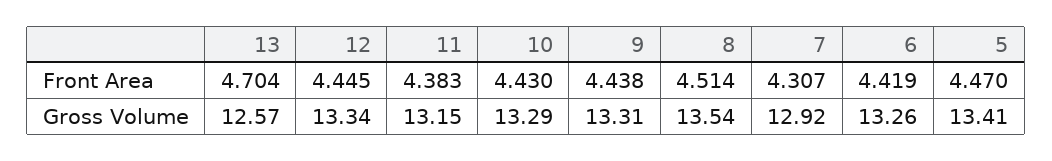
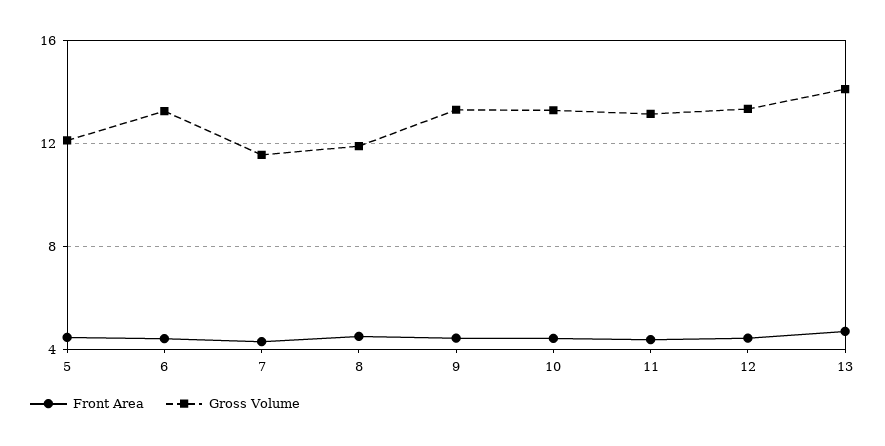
Gross Volume, 13: 12.57 -> 14
Gross Volume, 8: 13.54 -> 12
Gross Volume, 7: 12.92 -> 11.5
Gross Volume, 5: 13.41 -> 12

